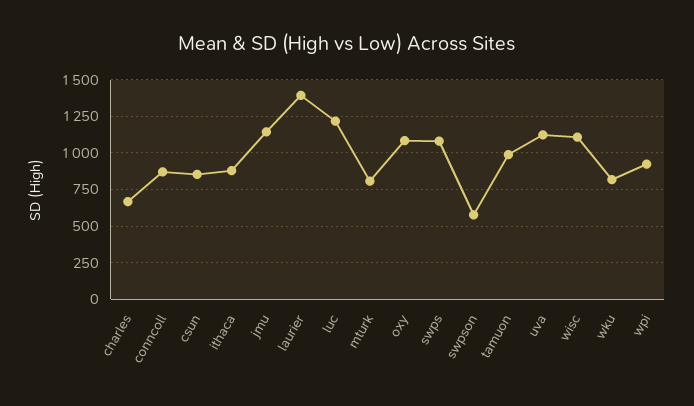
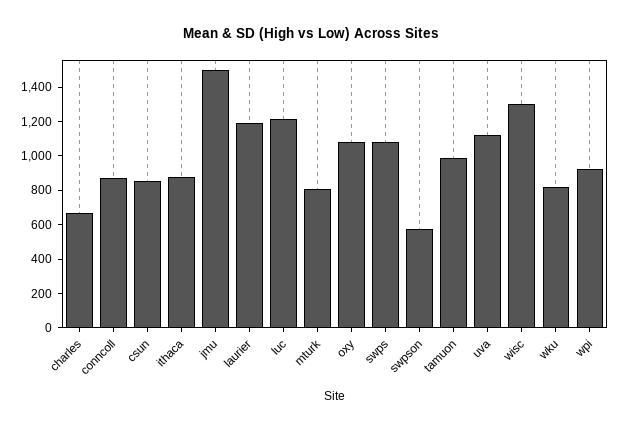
jmu: 1150 -> 1500
laurier: 1400 -> 1200
wisc: 1100 -> 1300

